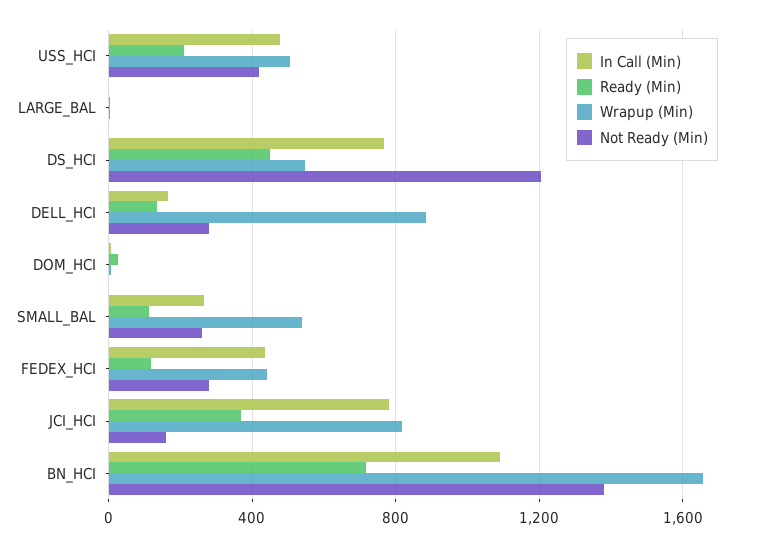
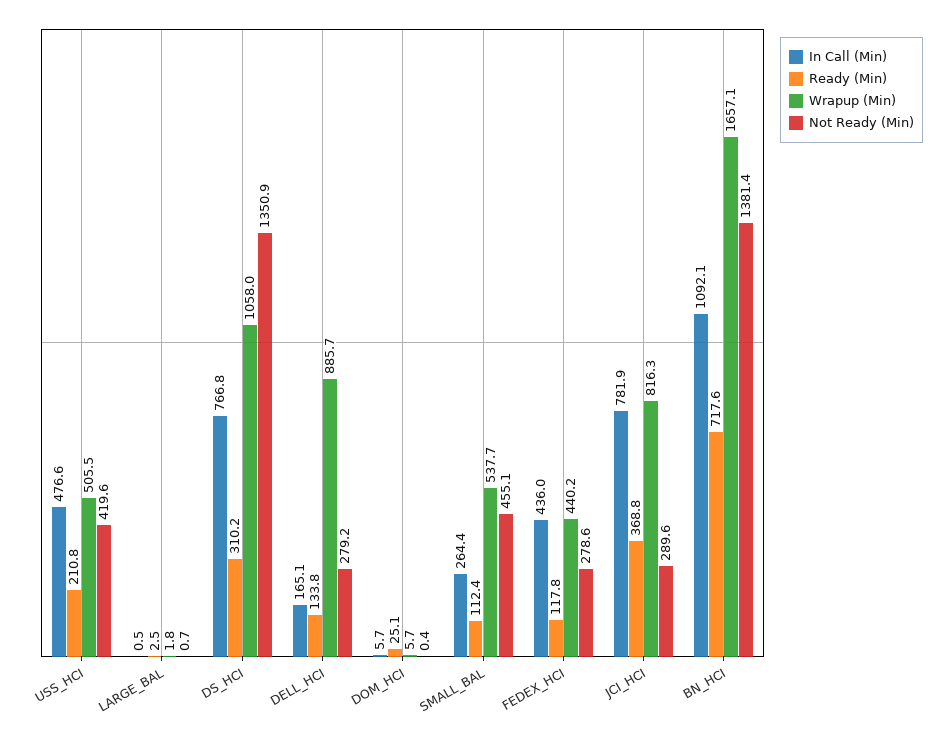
Ready (Min), DS_HCI: 450 -> 310.2
Wrapup (Min), DS_HCI: 550 -> 1058
Not Ready (Min), DS_HCI: 1200 -> 1350.9
Not Ready (Min), SMALL_BAL: 250 -> 455.1
Not Ready (Min), JCI_HCI: 150 -> 289.6

